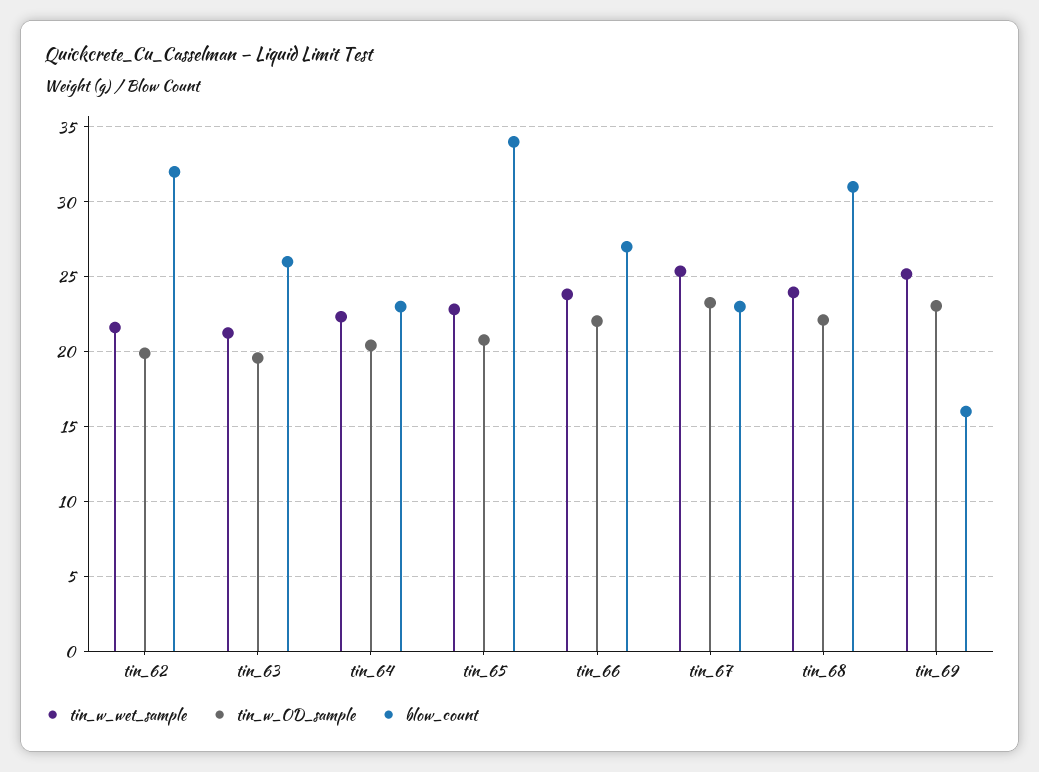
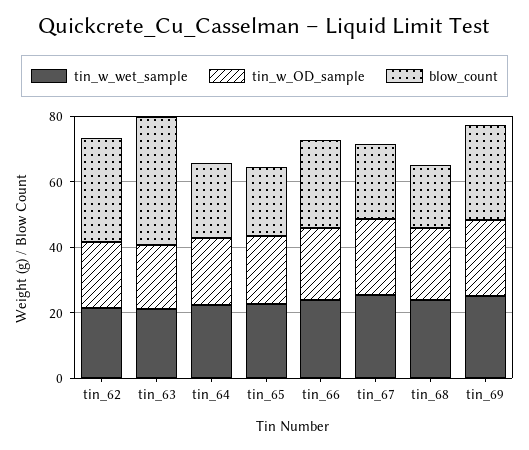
blow_count, tin_63: 26 -> 40
blow_count, tin_65: 34 -> 20
blow_count, tin_68: 31 -> 20
blow_count, tin_69: 16 -> 30

